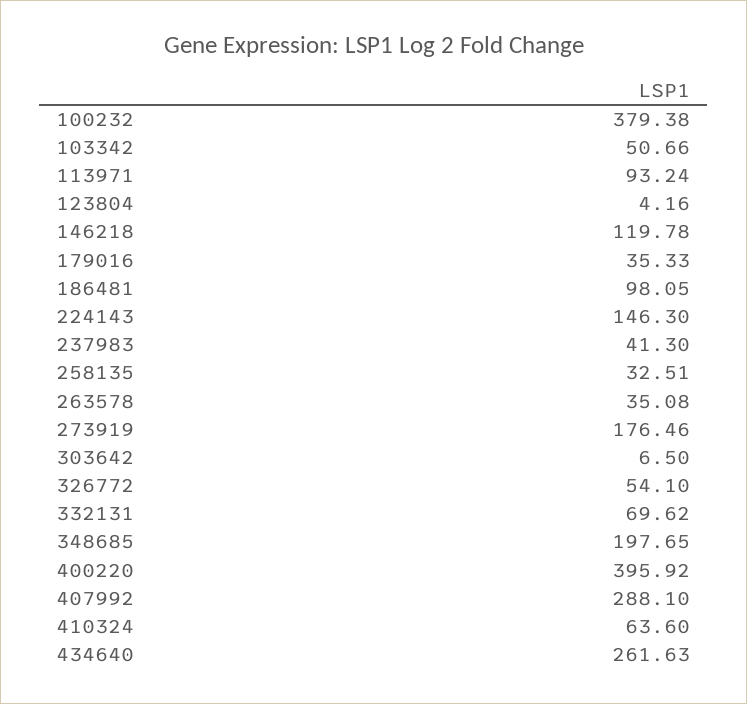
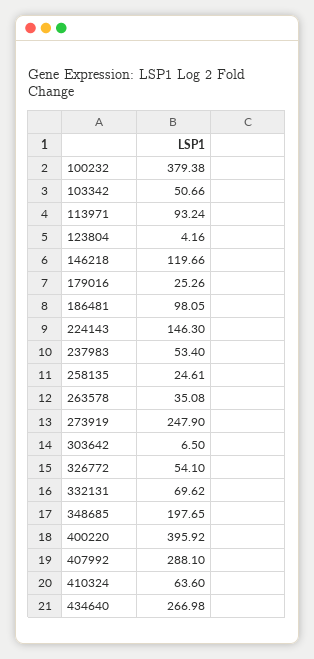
146218: 119.78 -> 119.66
179016: 35.33 -> 25.26
237983: 41.3 -> 53.4
258135: 32.51 -> 24.61
273919: 176.46 -> 247.9
434640: 261.63 -> 266.98

